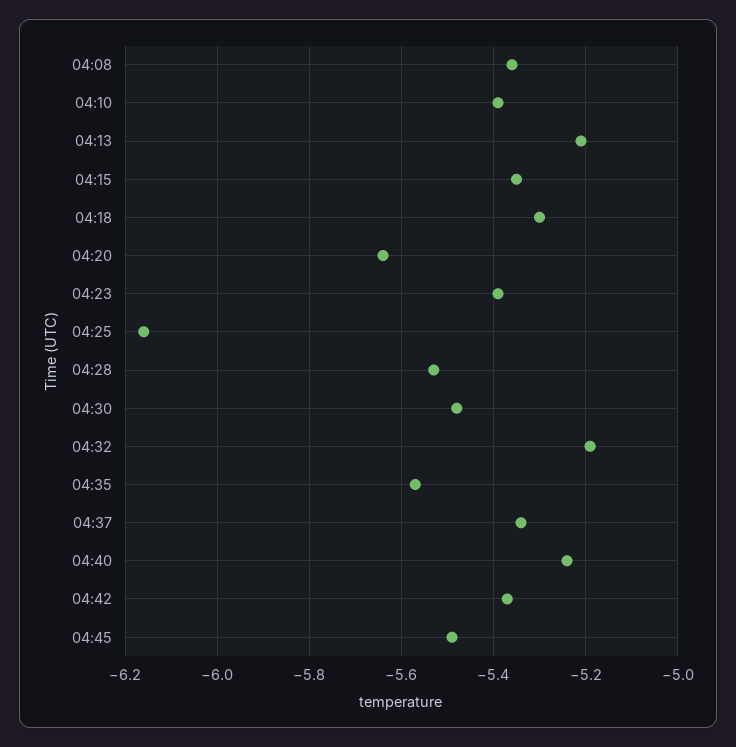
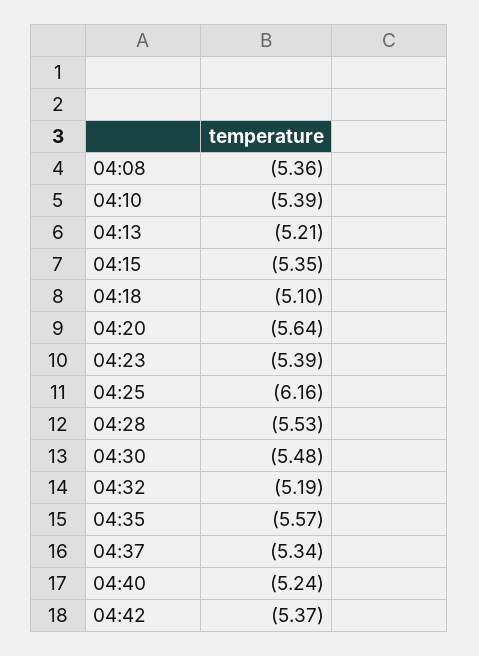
04:18: -5.3 -> -5.1
04:45: -5.5 -> none

